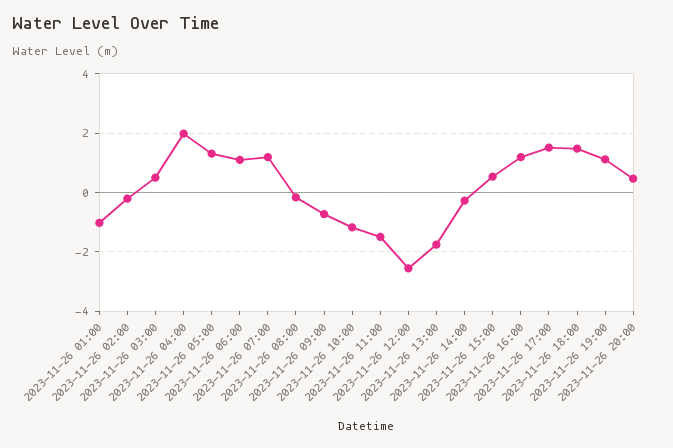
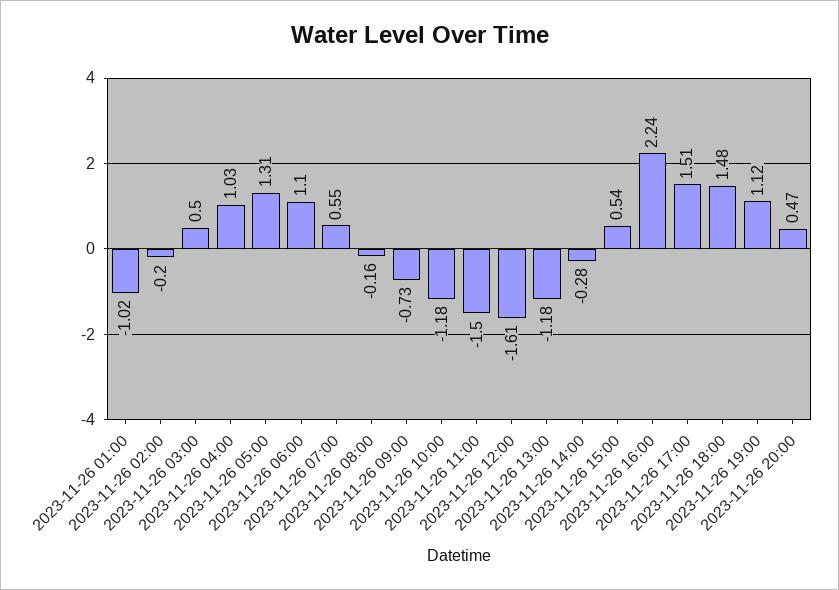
2023-11-26 04:00: 2 -> 1.03
2023-11-26 07:00: 1.25 -> 0.55
2023-11-26 12:00: -2.5 -> -1.61
2023-11-26 13:00: -1.75 -> -1.18
2023-11-26 16:00: 1.25 -> 2.24

